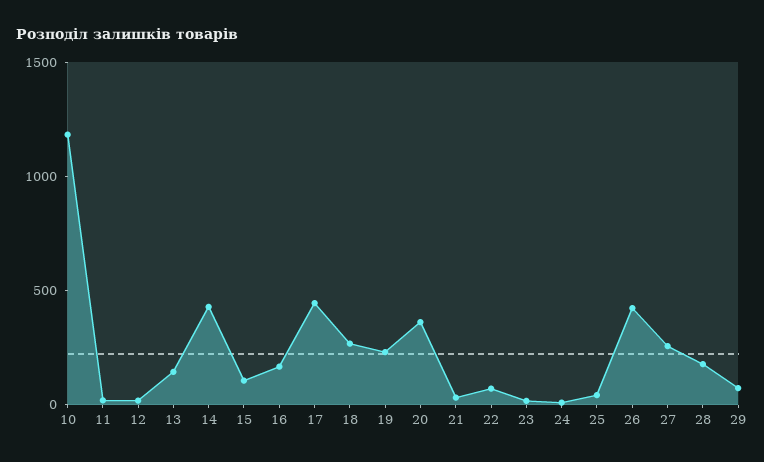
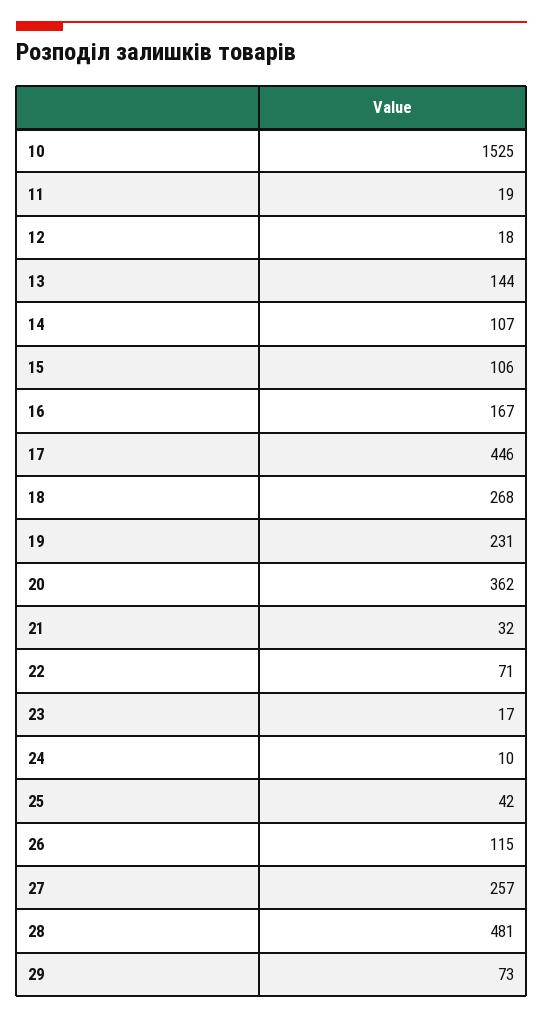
10: 1200 -> 1525
14: 400 -> 107
26: 400 -> 115
28: 200 -> 481

